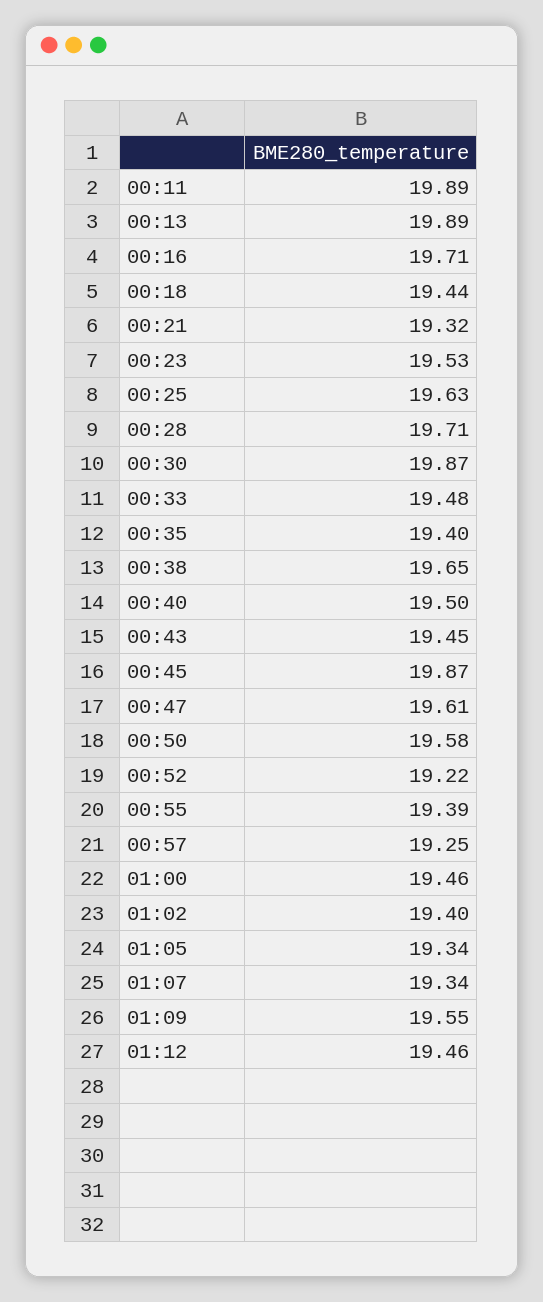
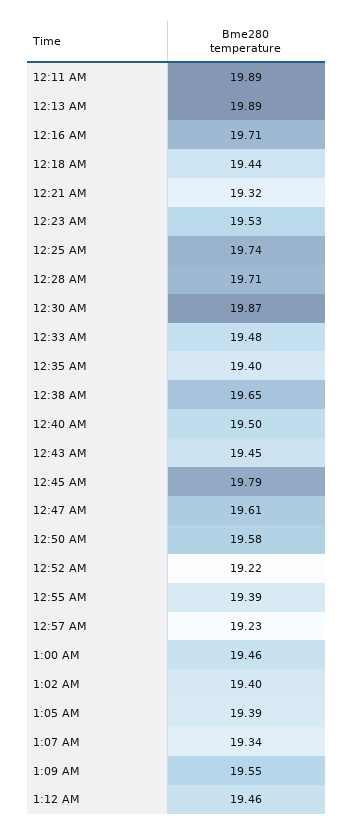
00:25: 19.63 -> 19.74
00:45: 19.87 -> 19.79
00:57: 19.25 -> 19.23
01:05: 19.34 -> 19.39

